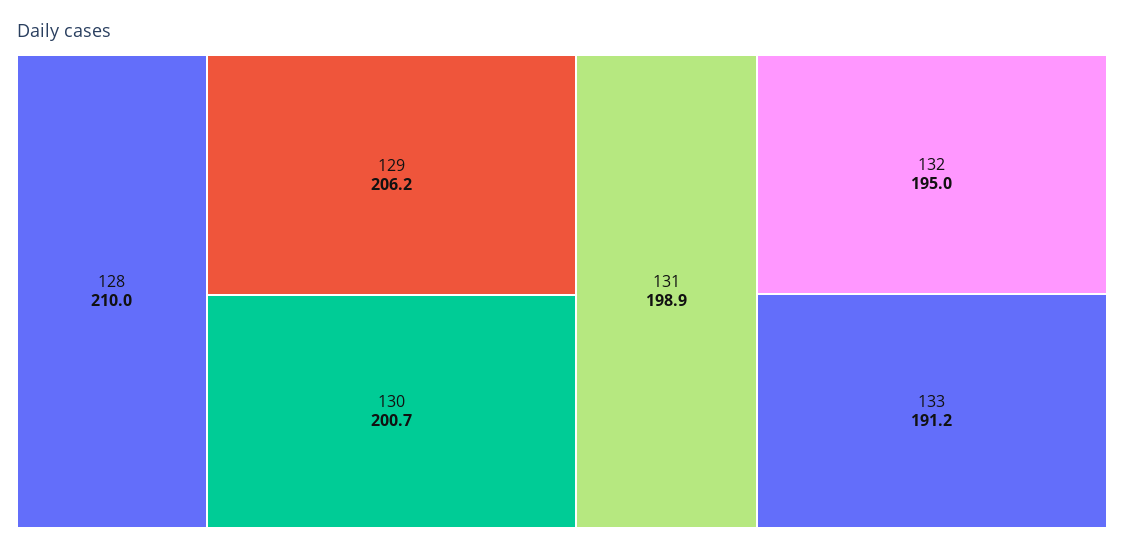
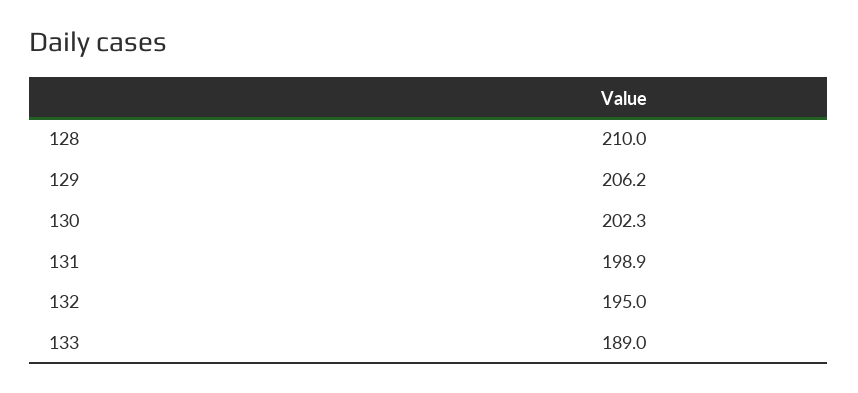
130: 200.7 -> 202.3
133: 191.2 -> 189

